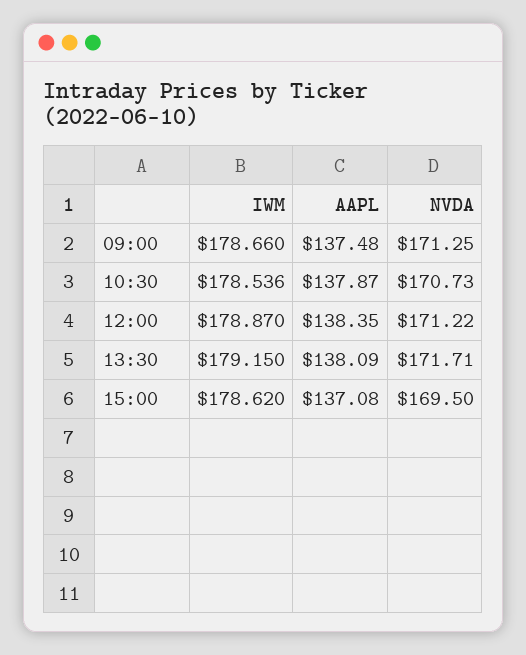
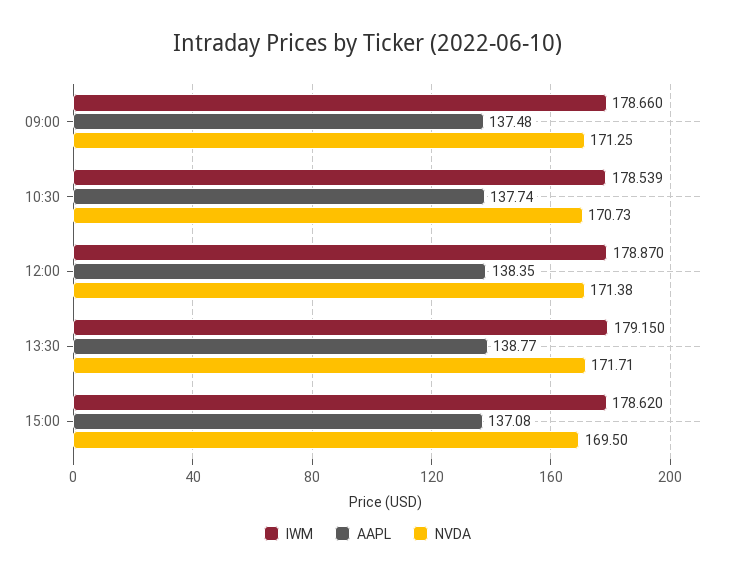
IWM, 10:30: 178.536 -> 178.539
AAPL, 10:30: 137.87 -> 137.74
NVDA, 12:00: 171.22 -> 171.38
AAPL, 13:30: 138.09 -> 138.77

